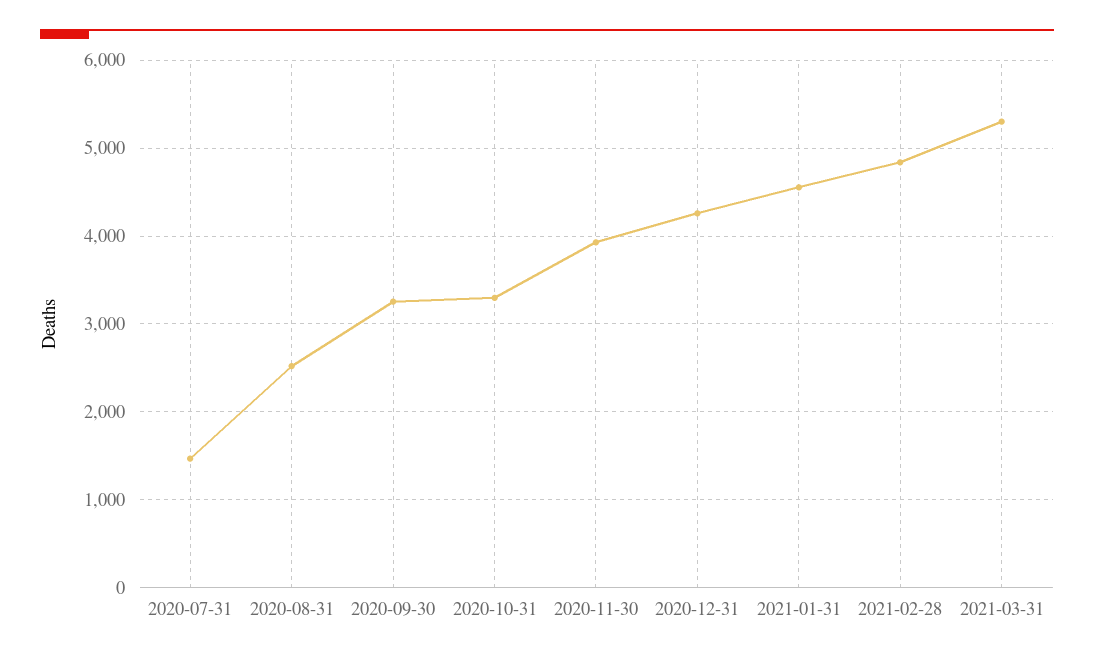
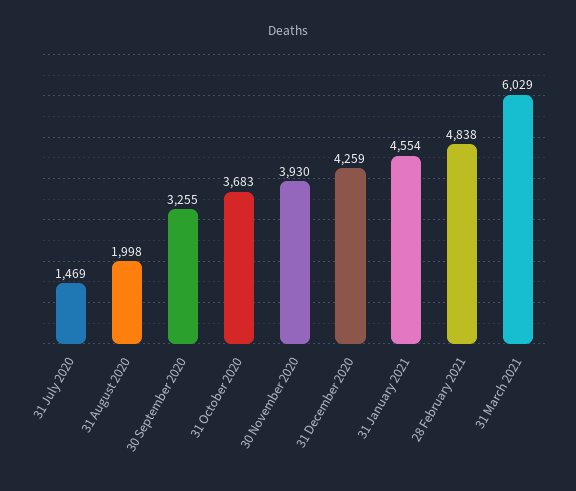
2020-08-31: 2500 -> 1998
2020-10-31: 3300 -> 3683
2021-03-31: 5300 -> 6029

